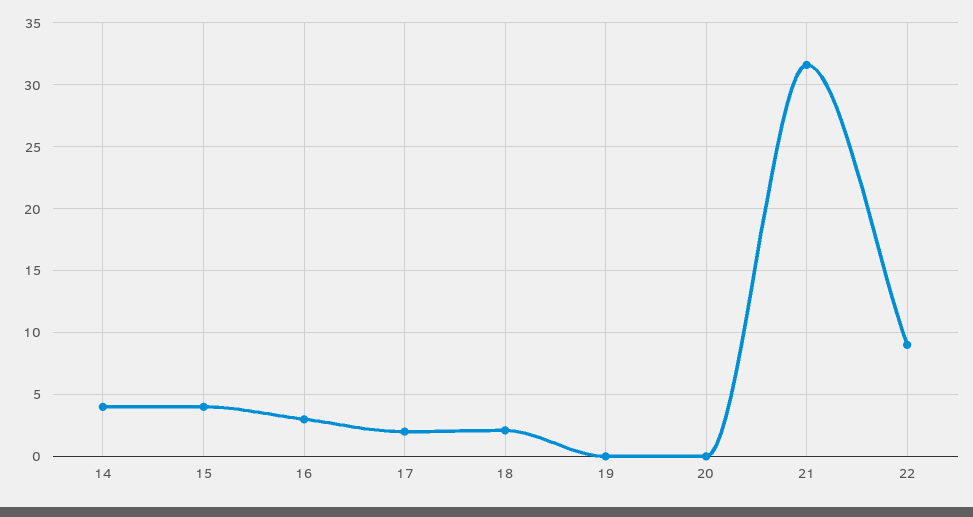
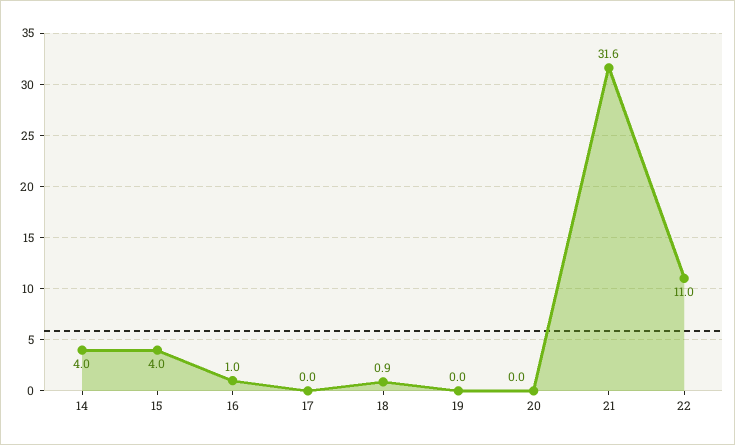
16: 3 -> 1
17: 2 -> 0
18: 2 -> 0.9
22: 9 -> 11

